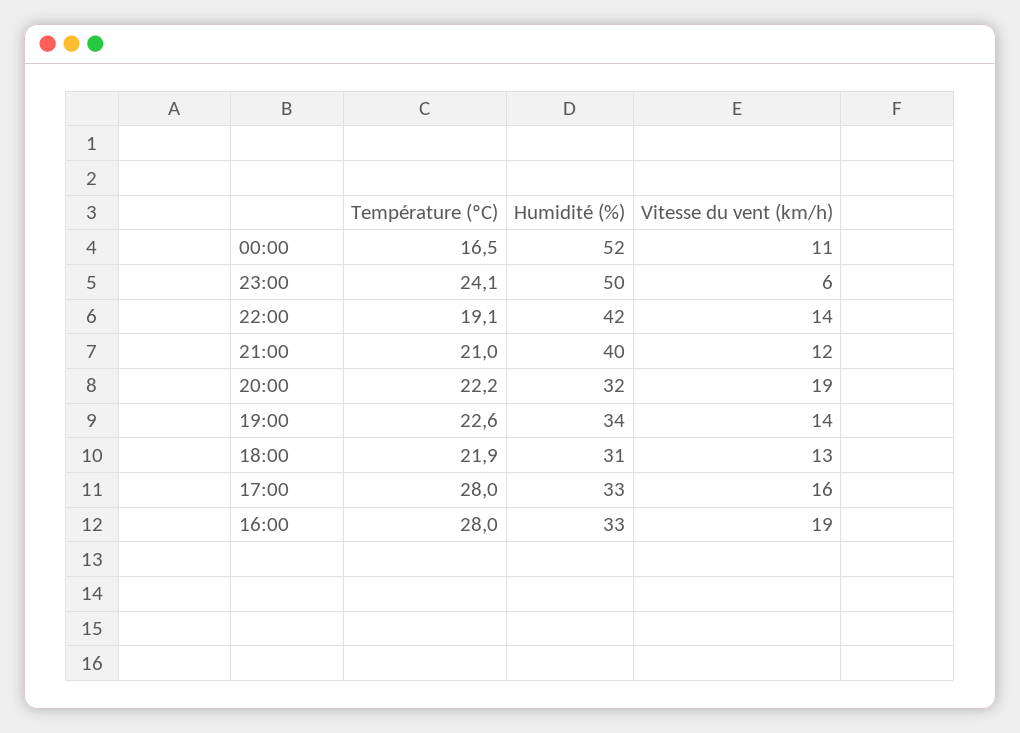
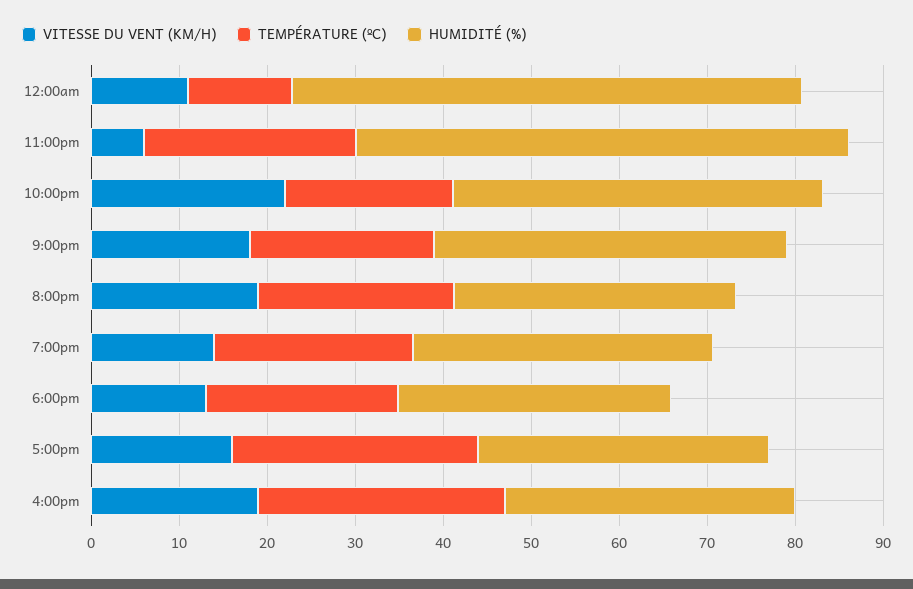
Température (ºC), 00:00: 16.5 -> 12
Humidité (%), 00:00: 52 -> 58
Humidité (%), 23:00: 50 -> 56
Vitesse du vent (km/h), 22:00: 14 -> 22
Vitesse du vent (km/h), 21:00: 12 -> 18

